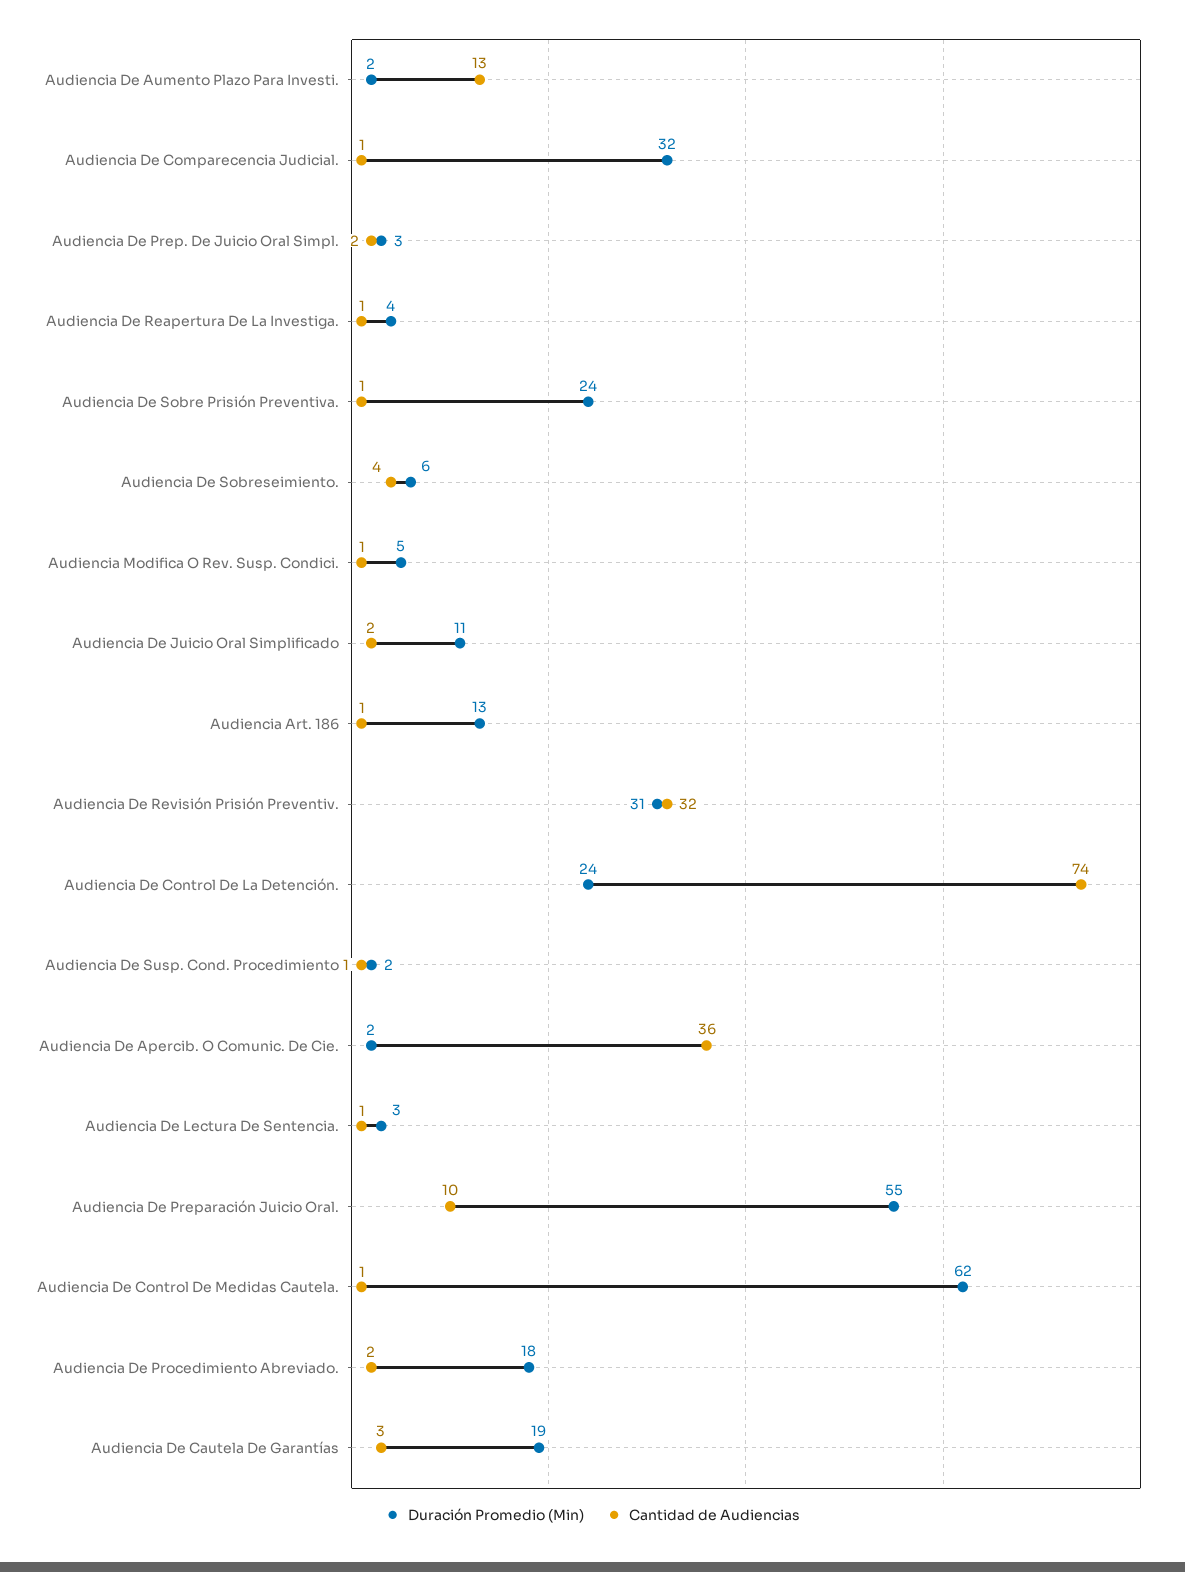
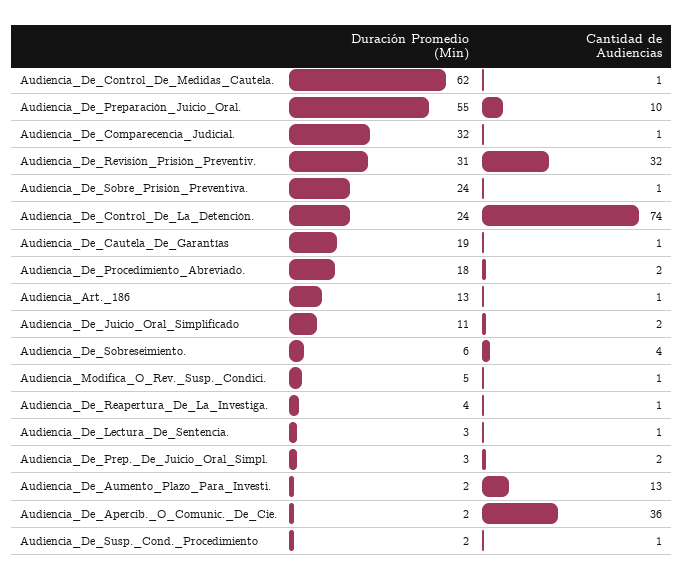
Cantidad de Audiencias, Audiencia De Cautela De Garantías: 3 -> 1

